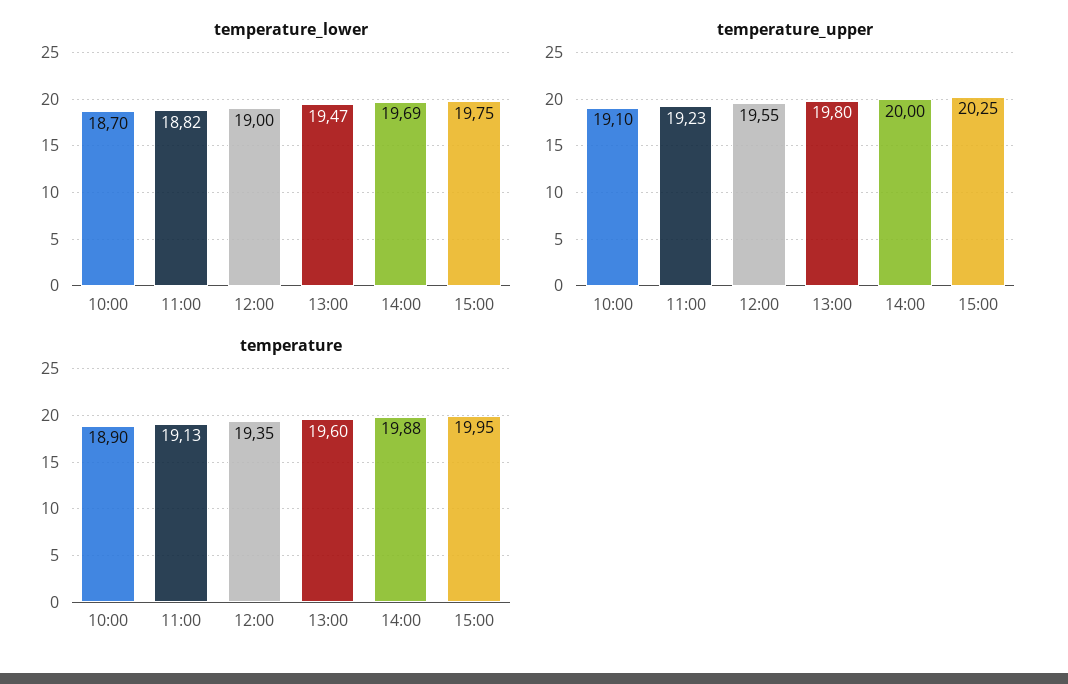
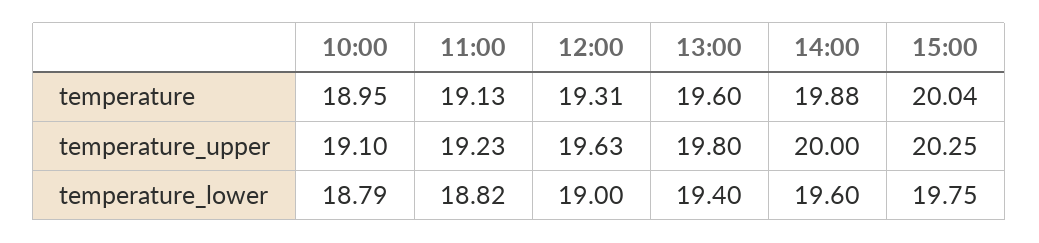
temperature_lower, 10:00: 18.7 -> 18.79
temperature_lower, 13:00: 19.47 -> 19.4
temperature_lower, 14:00: 19.69 -> 19.6
temperature_upper, 12:00: 19.55 -> 19.63
temperature, 10:00: 18.9 -> 18.95
temperature, 12:00: 19.35 -> 19.31
temperature, 15:00: 19.95 -> 20.04

